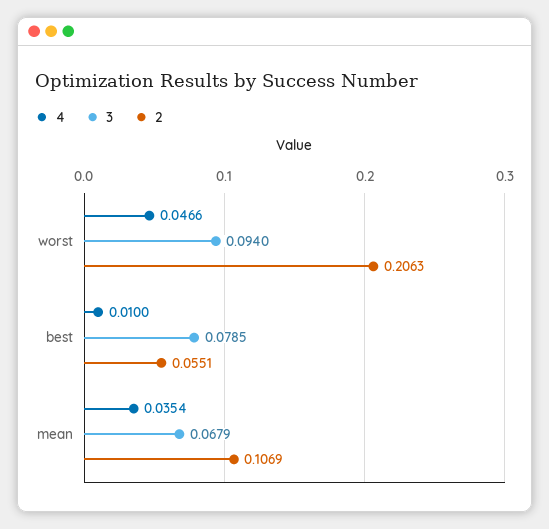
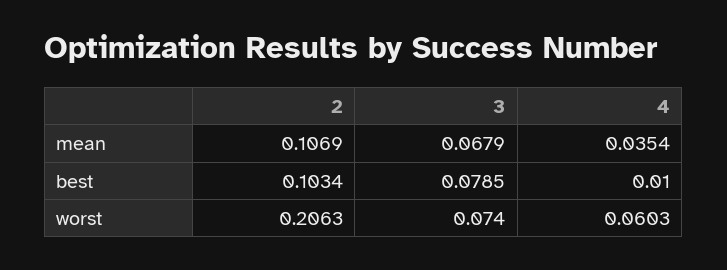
4, worst: 0.0466 -> 0.0603
3, worst: 0.094 -> 0.074
2, best: 0.0551 -> 0.1034

